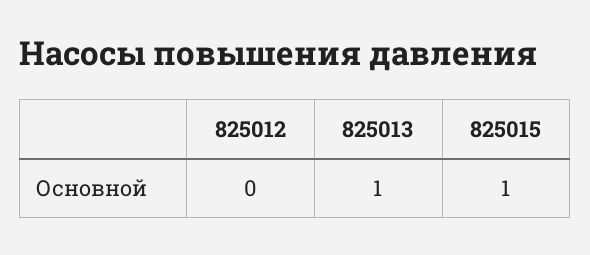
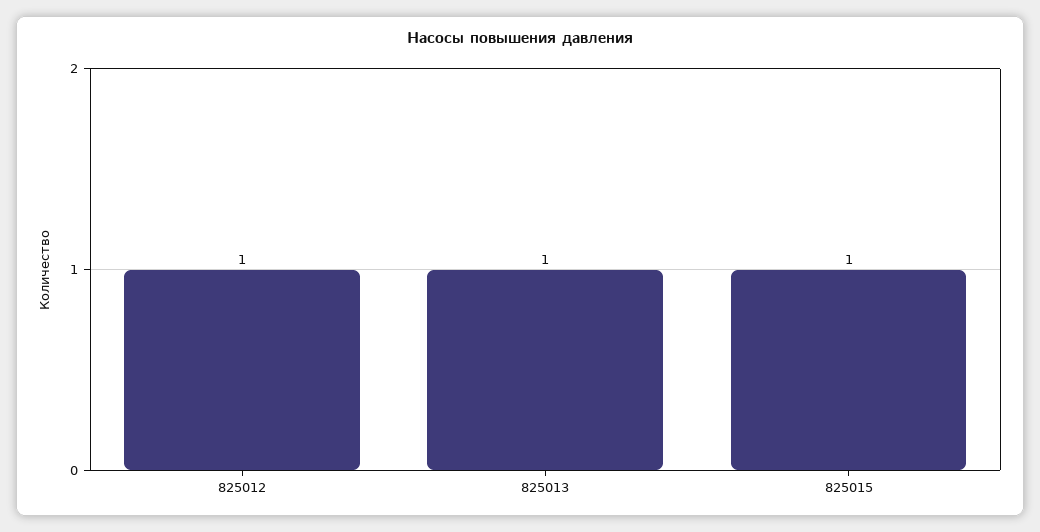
825012: 0 -> 1

